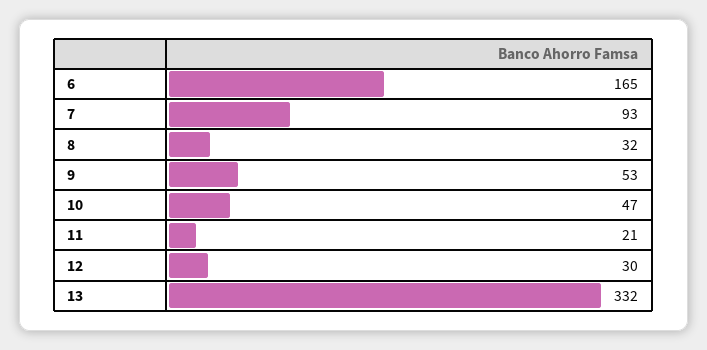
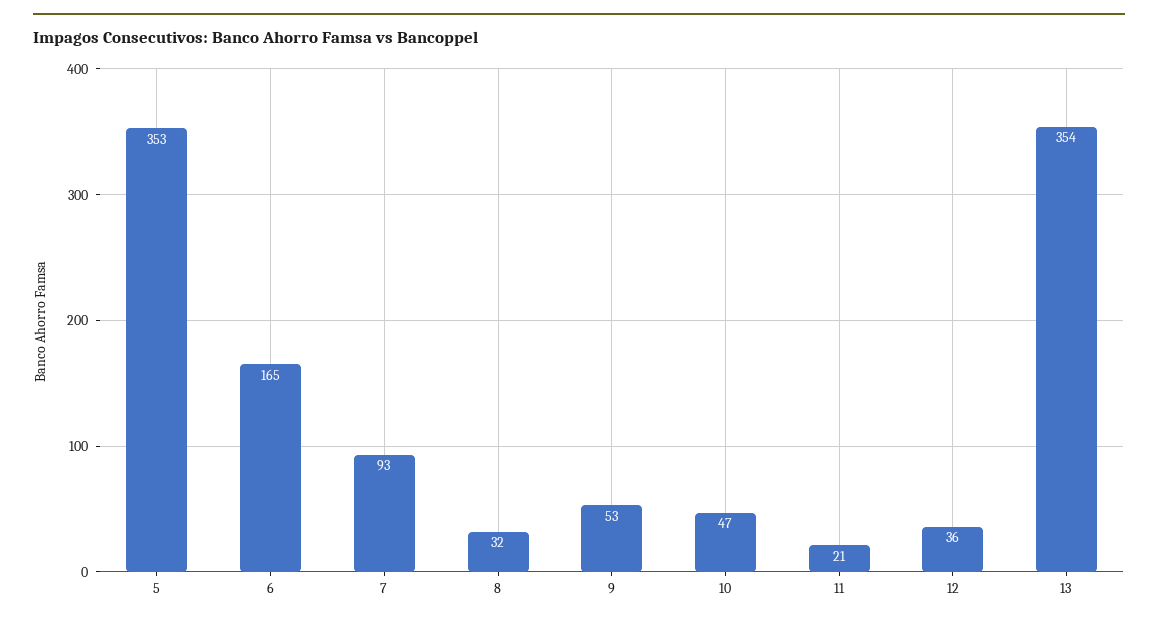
12: 30 -> 36
13: 332 -> 354
5: none -> 353

